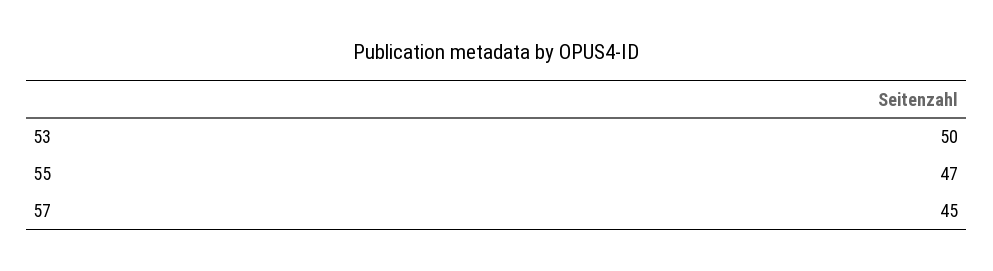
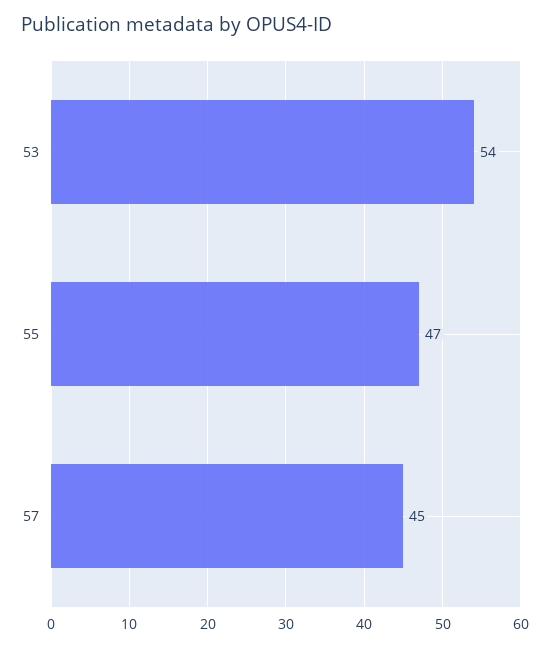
53: 50 -> 54

